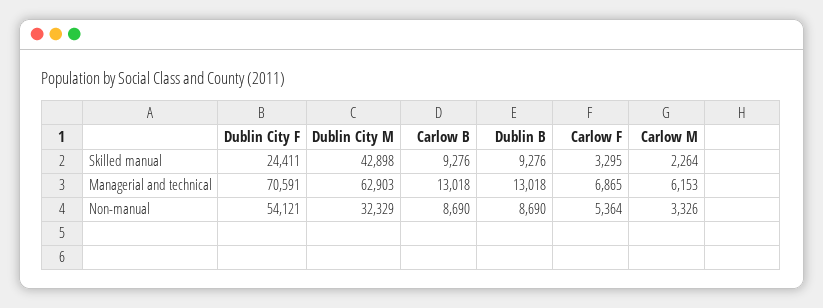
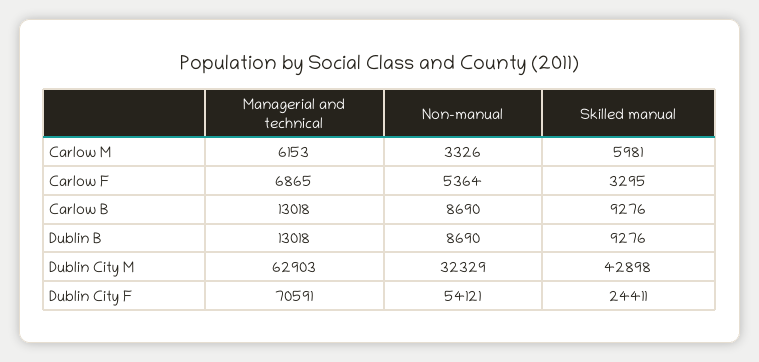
Carlow M, Skilled manual: 2264 -> 5981

